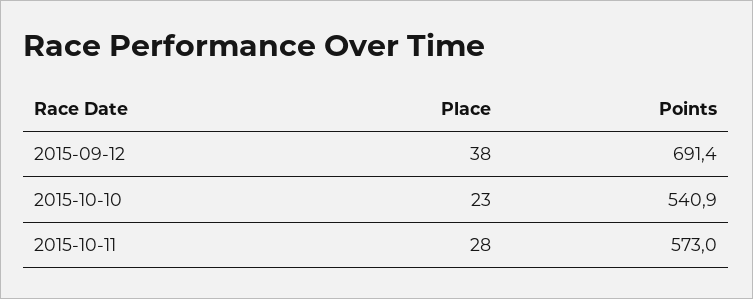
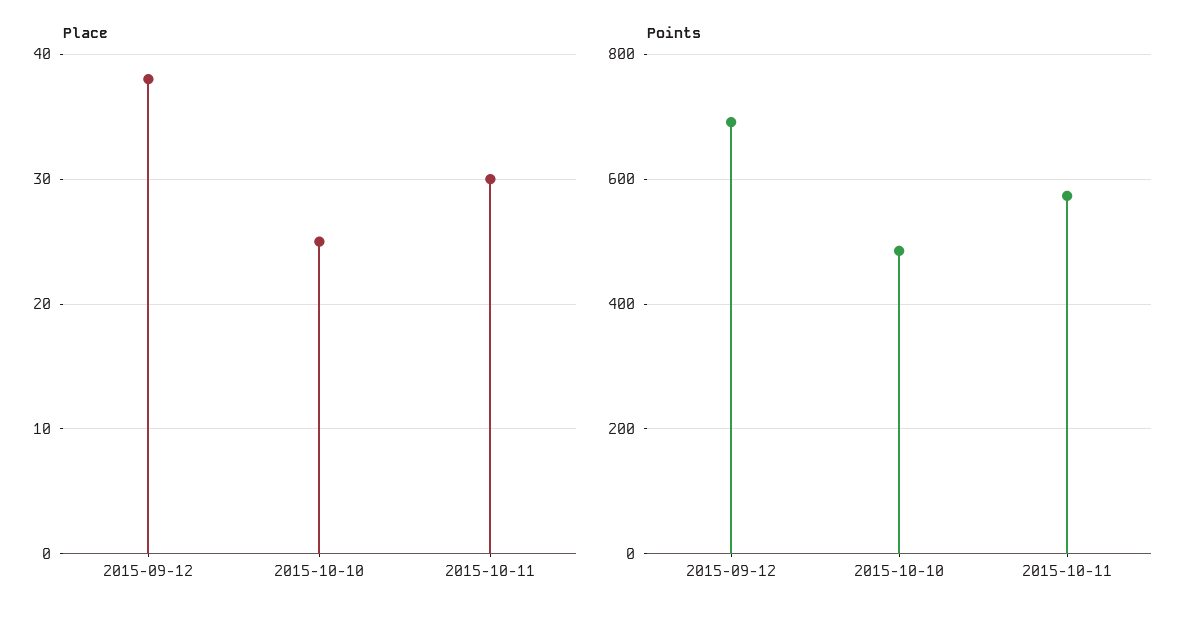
Place, 2015-10-10: 23 -> 25
Points, 2015-10-10: 540.9 -> 480
Place, 2015-10-11: 28 -> 30

